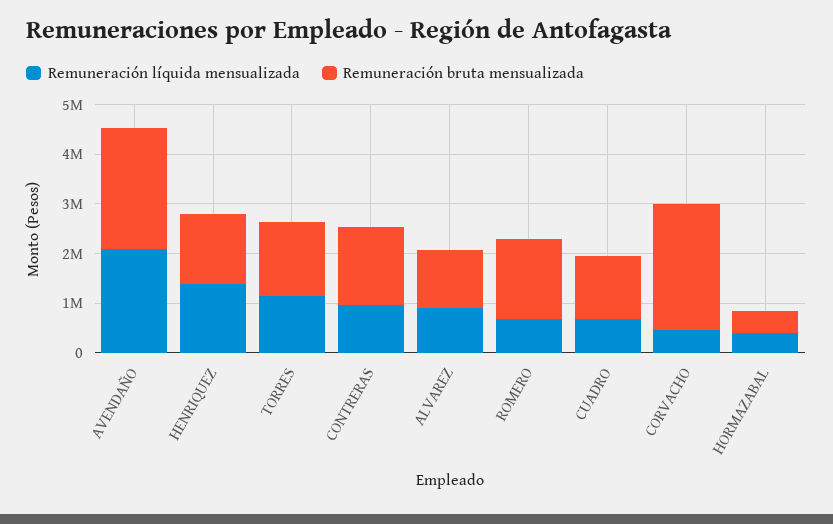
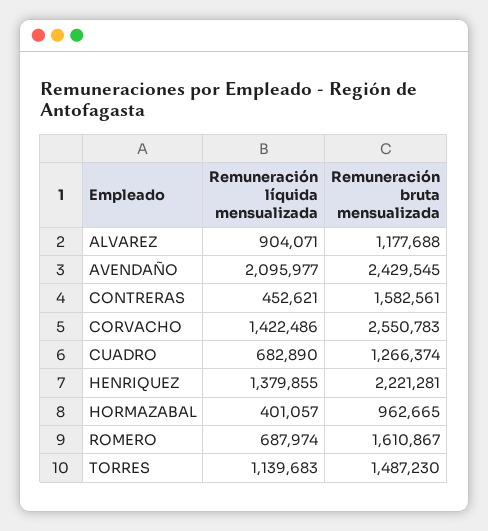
Remuneración bruta mensualizada, HENRIQUEZ: 1400000 -> 2221281
Remuneración líquida mensualizada, CONTRERAS: 1000000 -> 452621
Remuneración líquida mensualizada, CORVACHO: 400000 -> 1422486
Remuneración bruta mensualizada, HORMAZABAL: 400000 -> 962665

